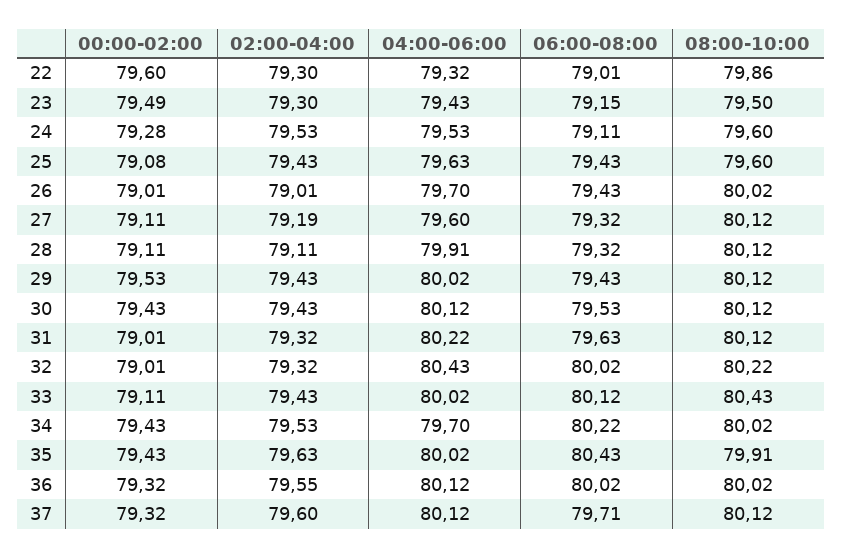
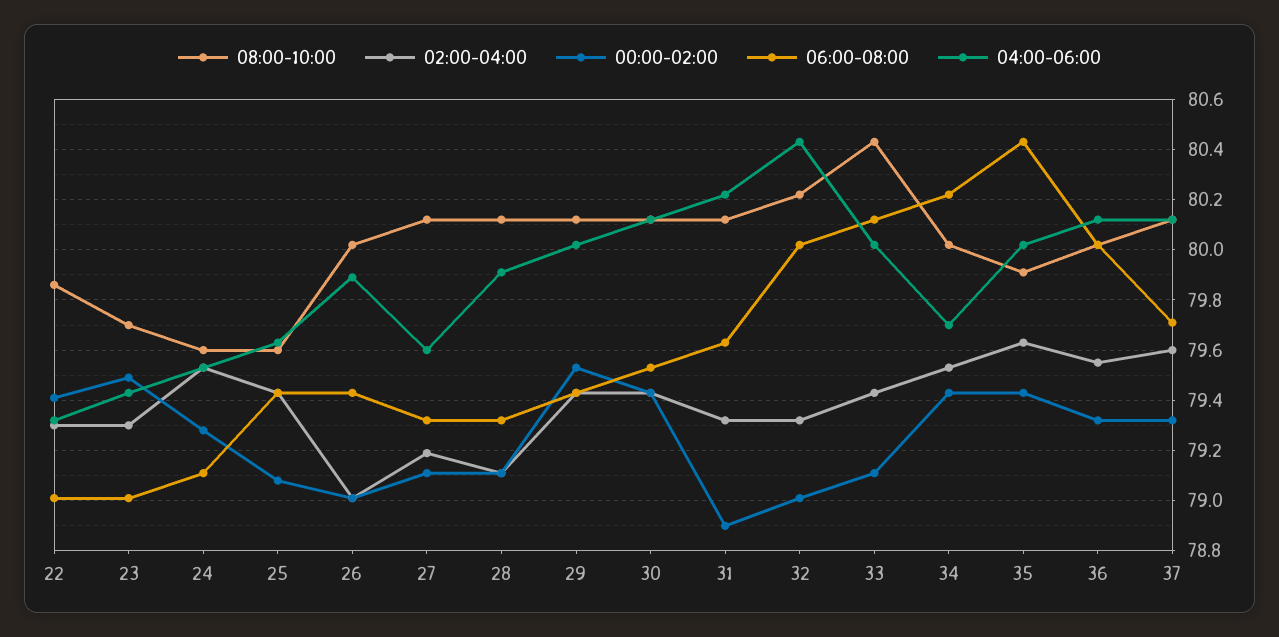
00:00-02:00, 22: 79.6 -> 79.4
06:00-08:00, 23: 79.15 -> 79
08:00-10:00, 23: 79.5 -> 79.7
04:00-06:00, 26: 79.7 -> 79.9
00:00-02:00, 31: 79.01 -> 78.9

